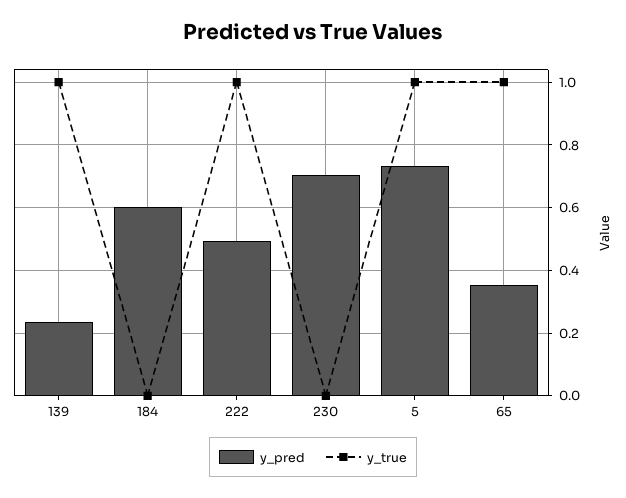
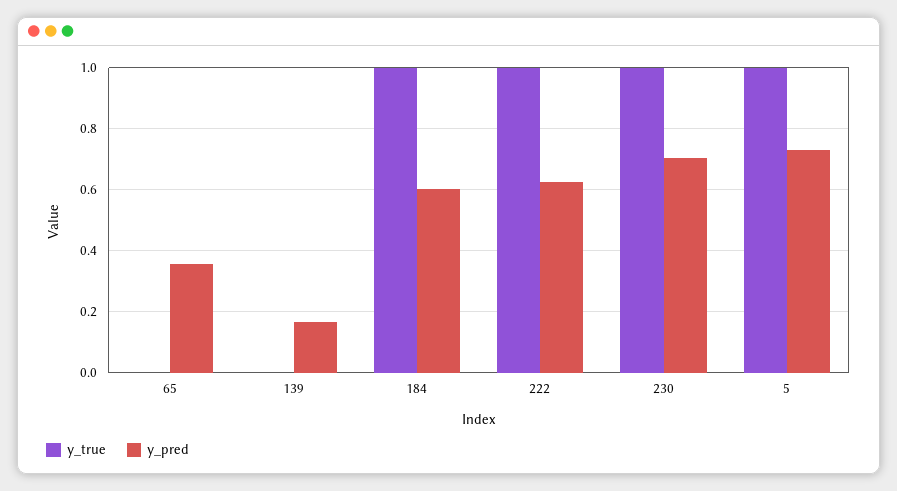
y_pred, 139: 0.24 -> 0.16
y_true, 139: 1 -> 0
y_true, 184: 0 -> 1
y_pred, 222: 0.5 -> 0.62
y_true, 230: 0 -> 1
y_true, 65: 1 -> 0

